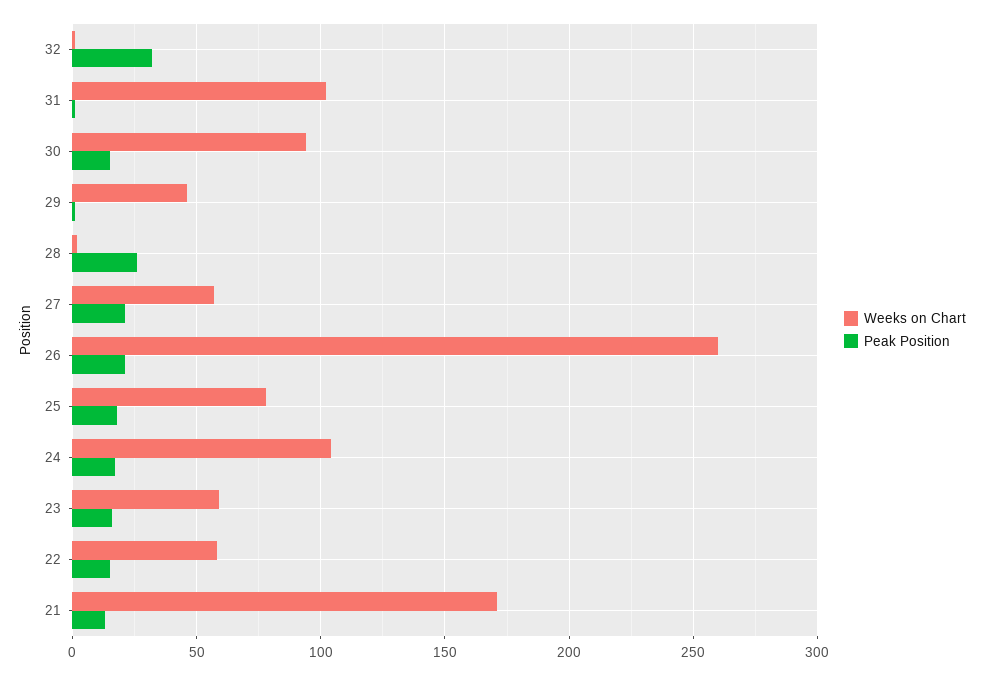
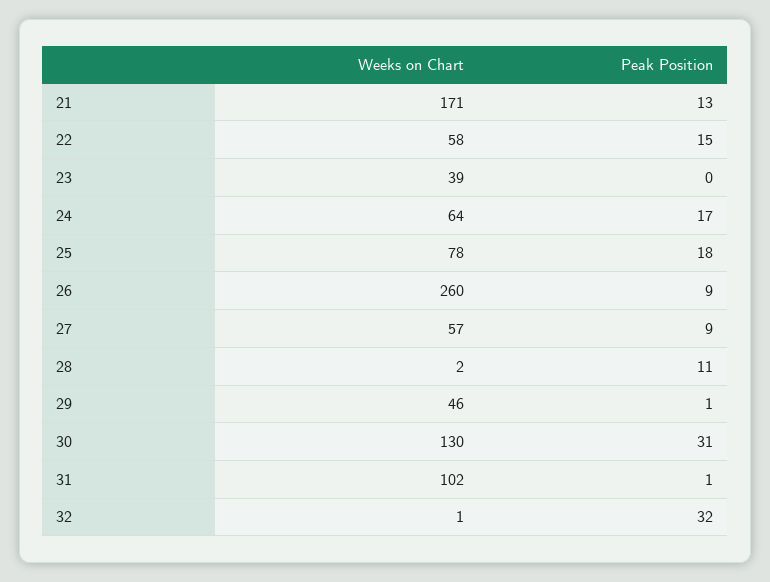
Weeks on Chart, 30: 95 -> 130
Peak Position, 30: 15 -> 31
Peak Position, 28: 25 -> 11
Peak Position, 27: 20 -> 9
Peak Position, 26: 20 -> 9
Weeks on Chart, 24: 105 -> 64
Weeks on Chart, 23: 60 -> 39
Peak Position, 23: 15 -> 0

